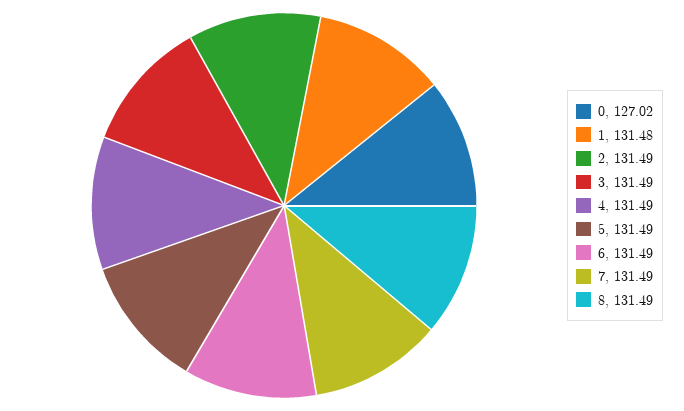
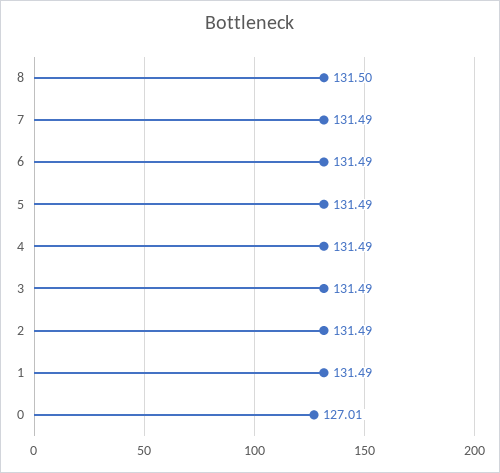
0: 127.02 -> 127.01
1: 131.48 -> 131.49
8: 131.49 -> 131.5

